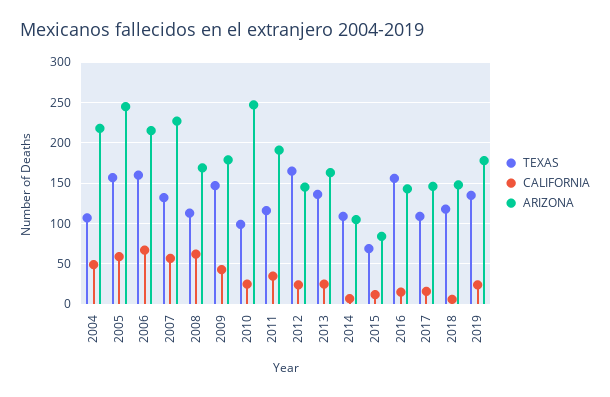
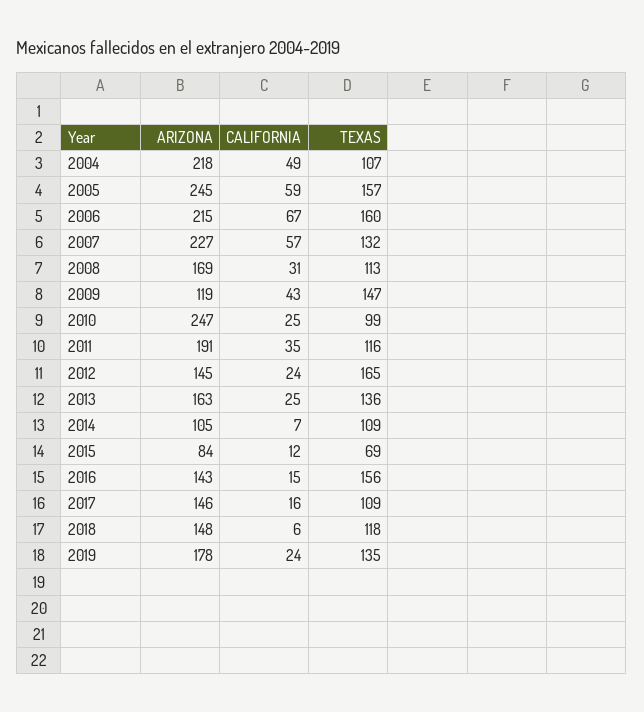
CALIFORNIA, 2008: 60 -> 31
ARIZONA, 2009: 180 -> 119

